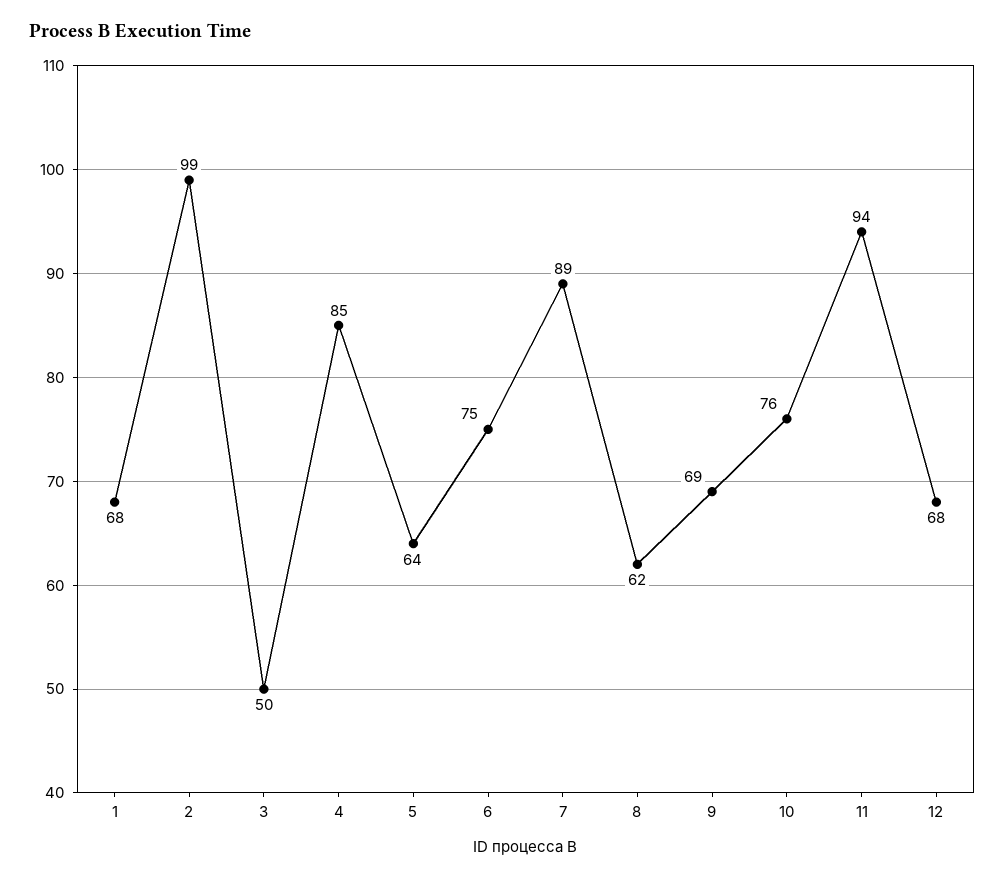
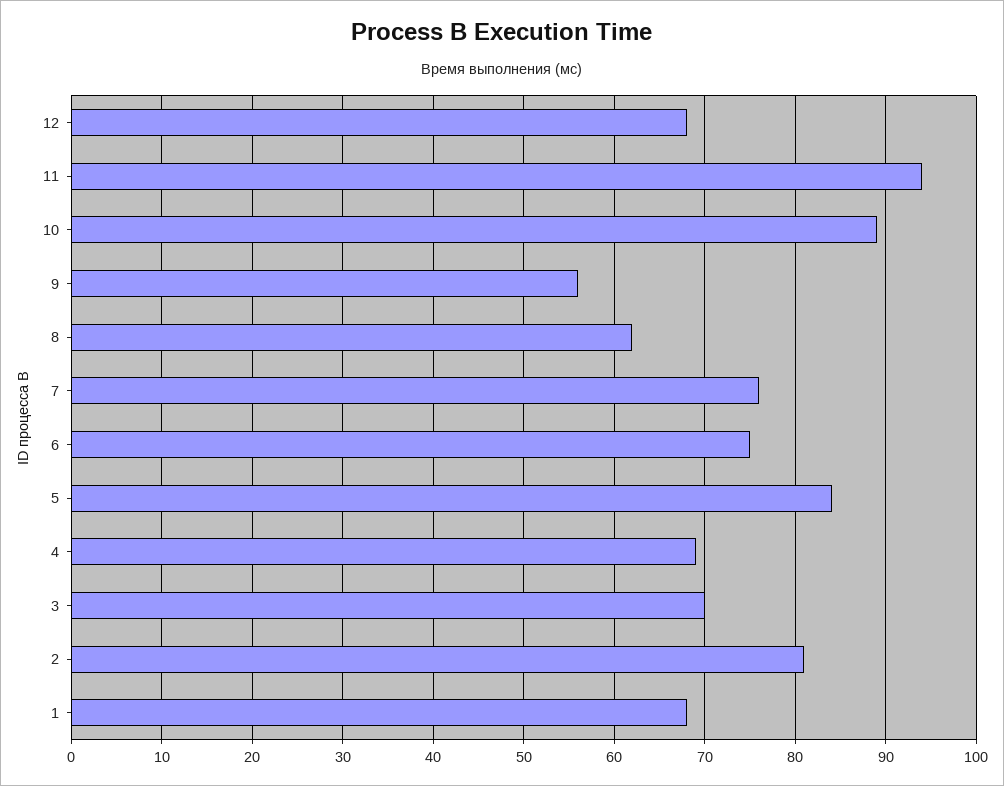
2: 99 -> 81
3: 50 -> 70
4: 85 -> 69
5: 64 -> 84
7: 89 -> 76
9: 69 -> 56
10: 76 -> 89

